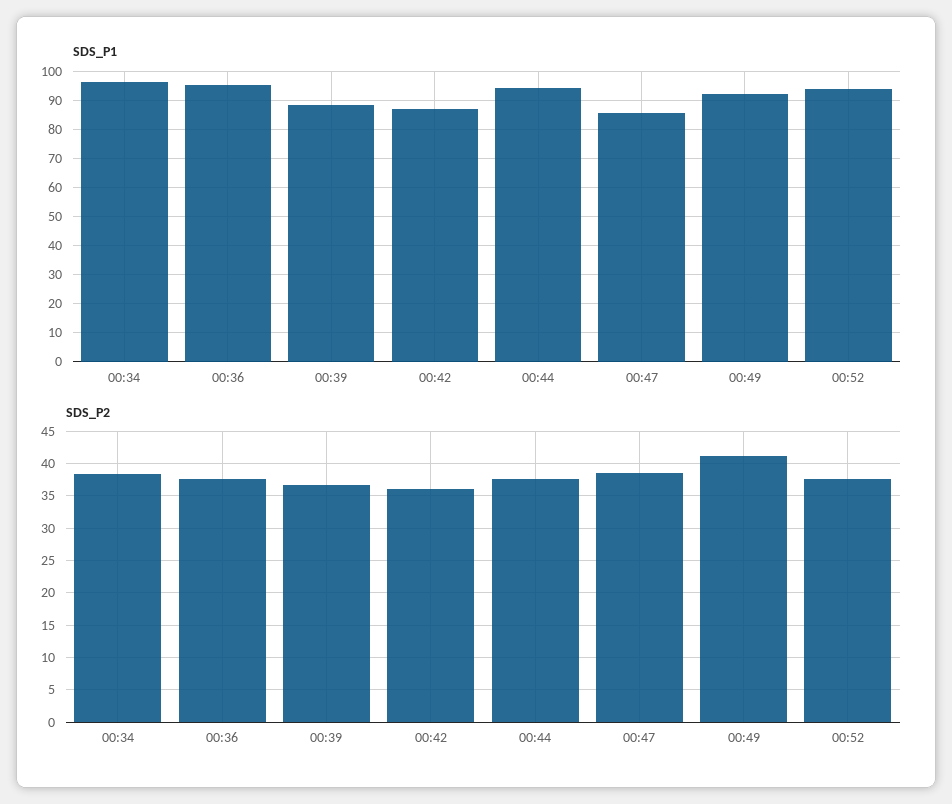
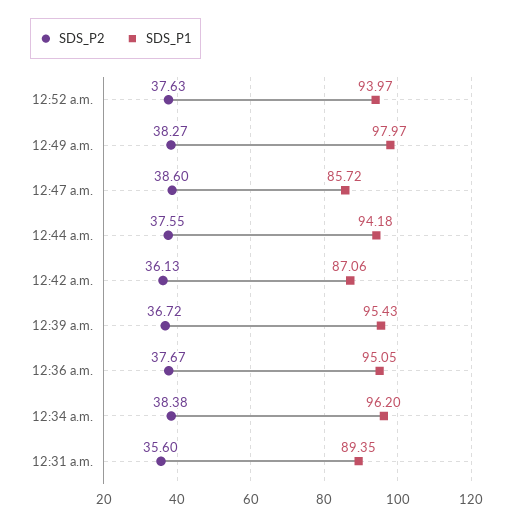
SDS_P1, 00:39: 87.5 -> 95.43
SDS_P1, 00:49: 92.5 -> 97.97
SDS_P2, 00:49: 41 -> 38.27
SDS_P2, 12:31 a.m.: none -> 35.6
SDS_P1, 12:31 a.m.: none -> 89.35

